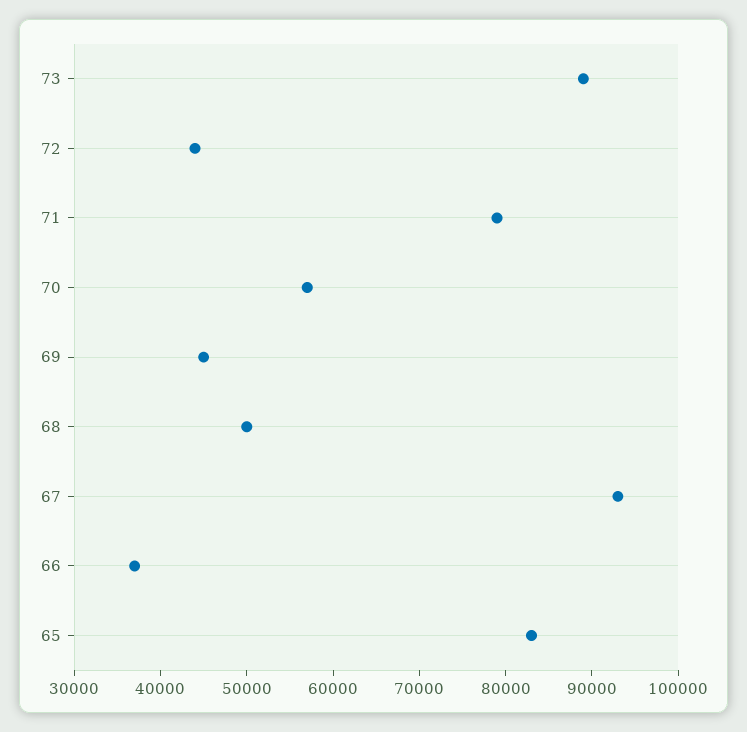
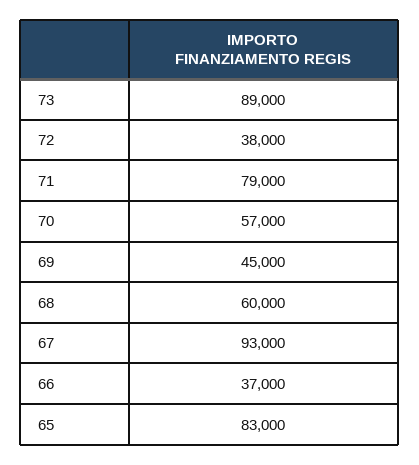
72: 44000 -> 38000
68: 50000 -> 60000

